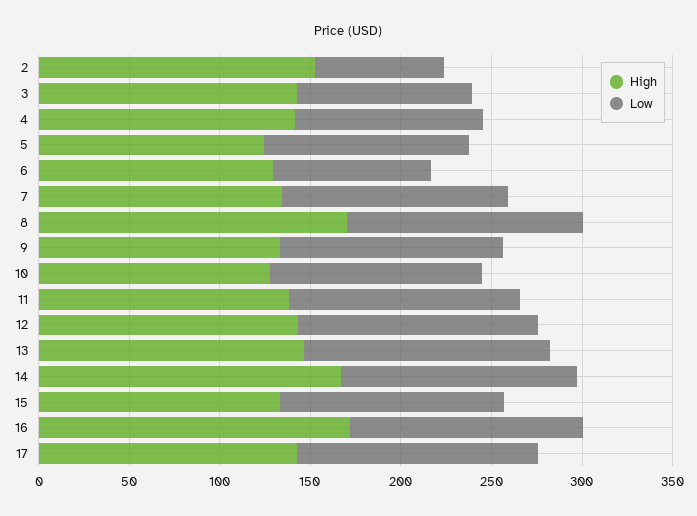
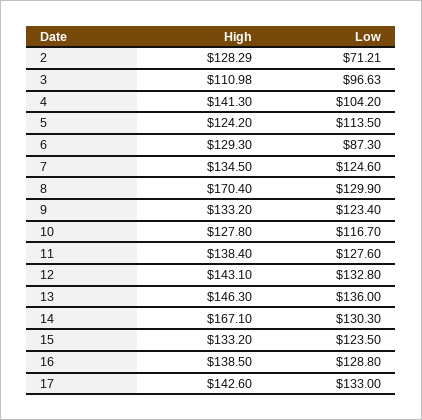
High, 2: 150 -> 128.29
High, 3: 140 -> 110.98
High, 16: 170 -> 138.5

